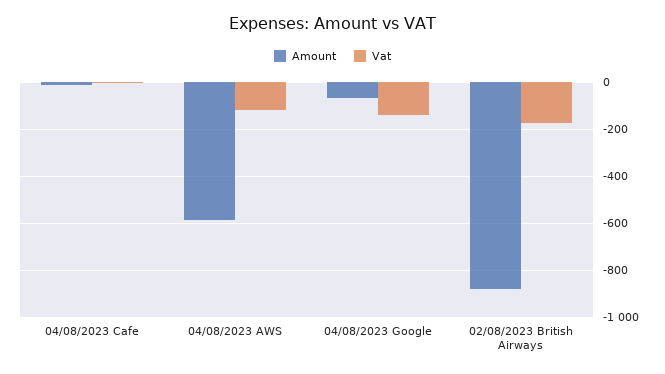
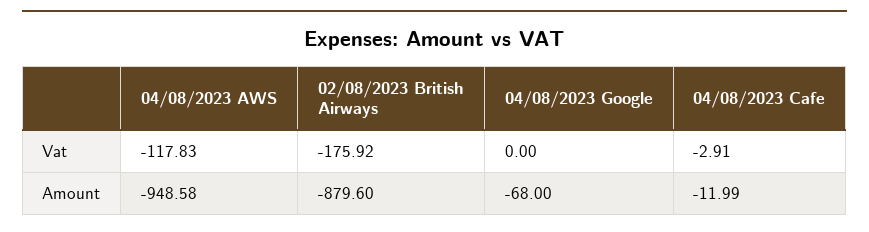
Amount, 04/08/2023 AWS: -600 -> -948.58
Vat, 04/08/2023 Google: -150 -> 0

